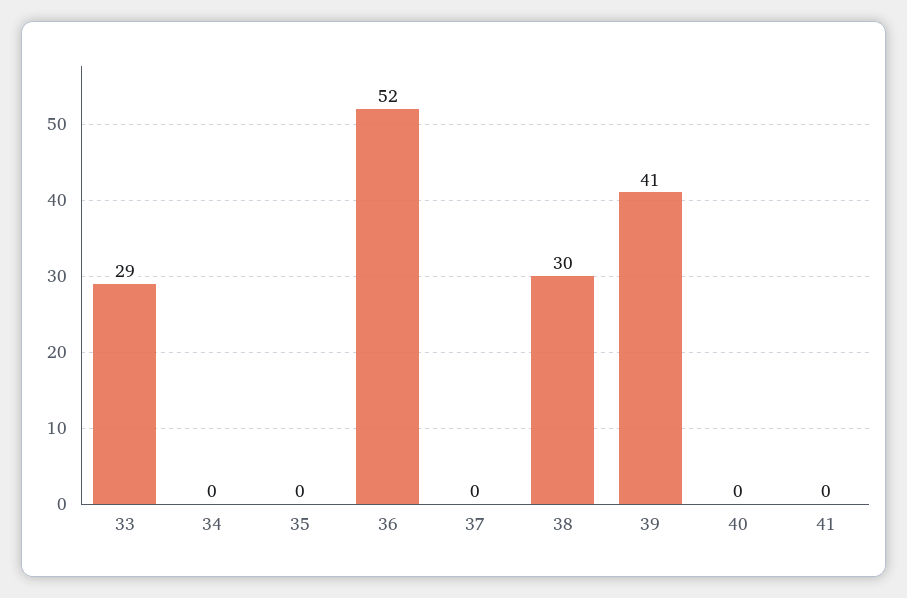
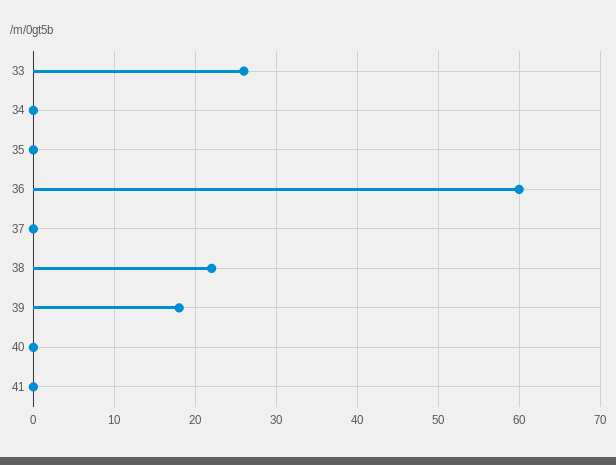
33: 29 -> 26
36: 52 -> 60
38: 30 -> 22
39: 41 -> 18

